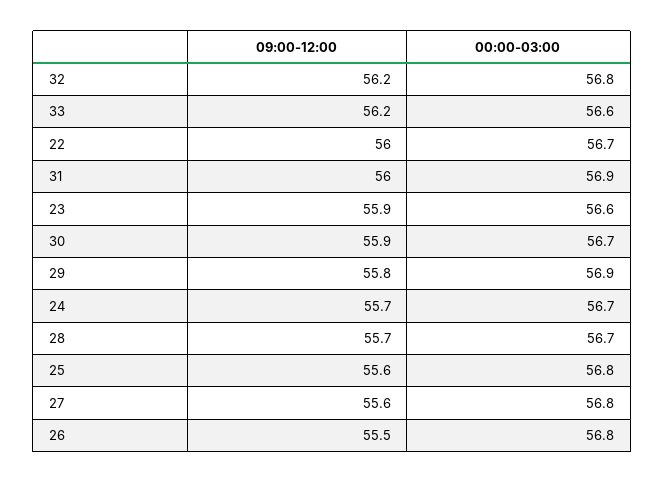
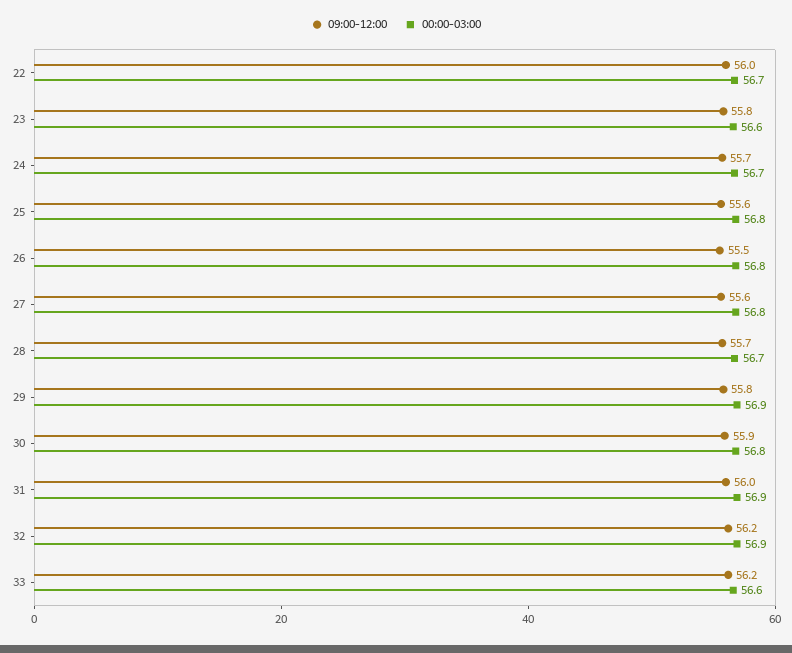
00:00-03:00, 32: 56.8 -> 56.9
09:00-12:00, 23: 55.9 -> 55.8
00:00-03:00, 30: 56.7 -> 56.8

